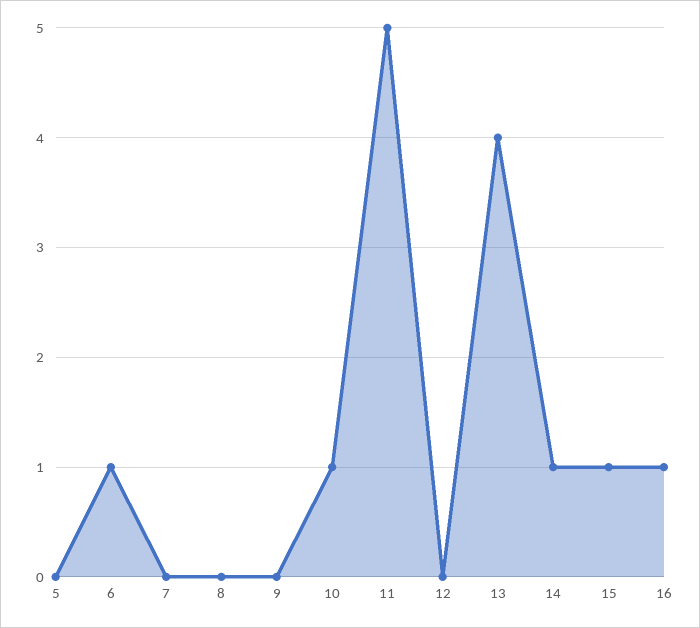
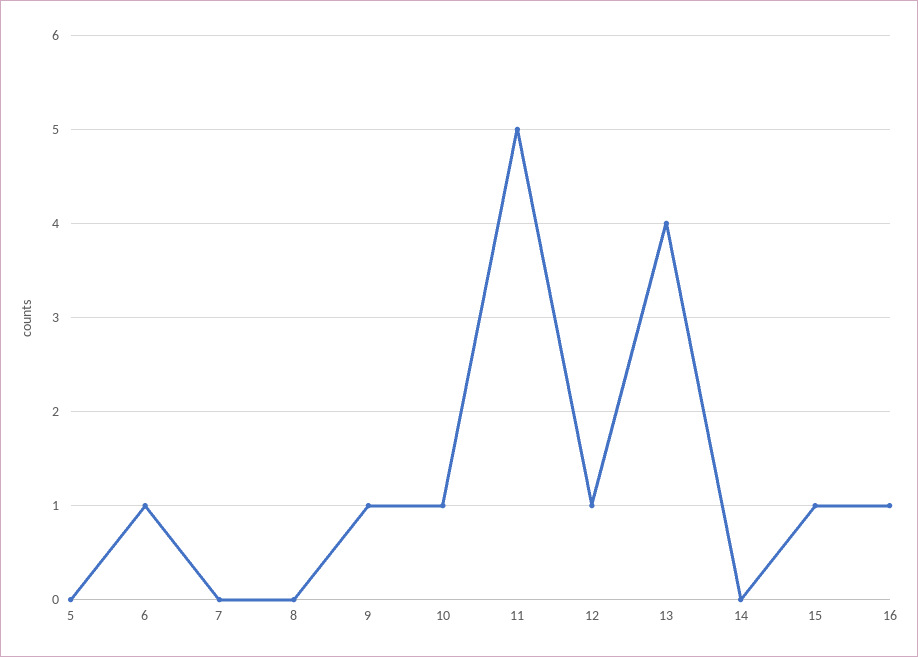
9: 0 -> 1
12: 0 -> 1
14: 1 -> 0

